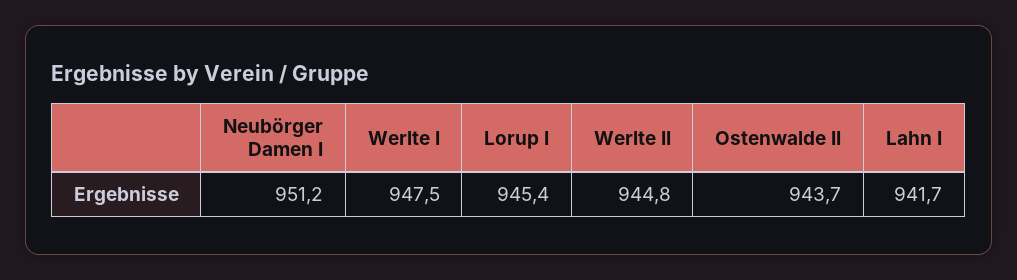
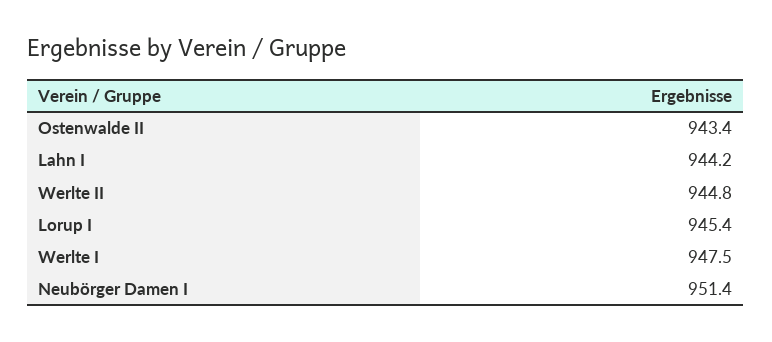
Neubörger Damen I: 951.2 -> 951.4
Ostenwalde II: 943.7 -> 943.4
Lahn I: 941.7 -> 944.2

